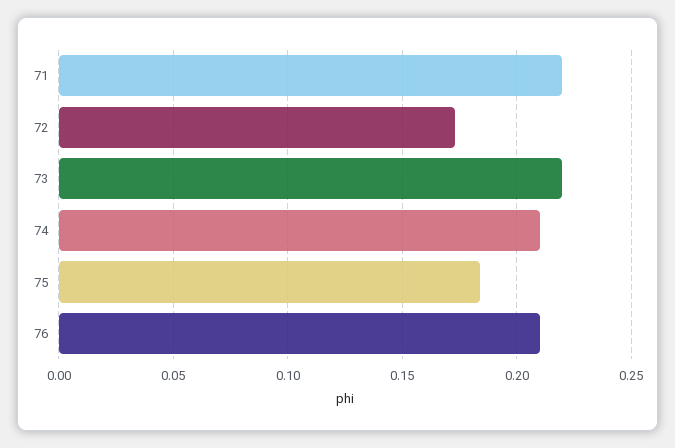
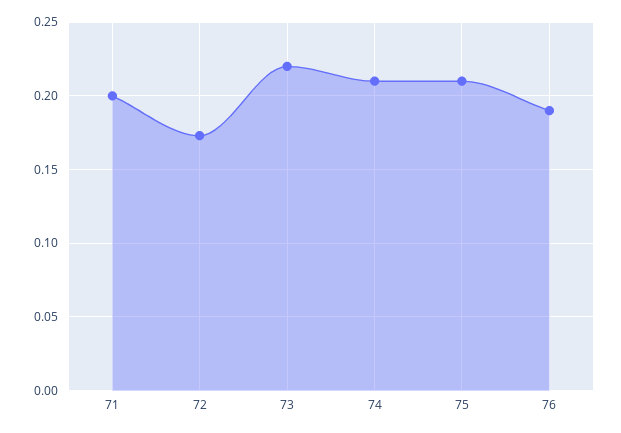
71: 0.22 -> 0.2
75: 0.185 -> 0.21
76: 0.21 -> 0.19

